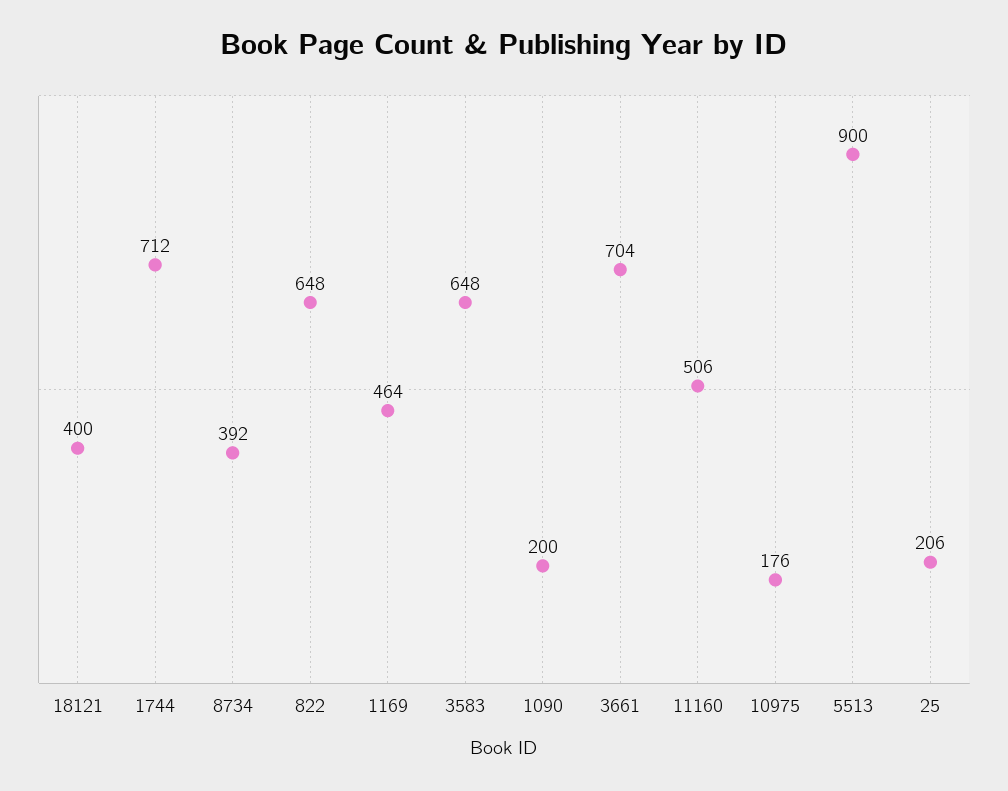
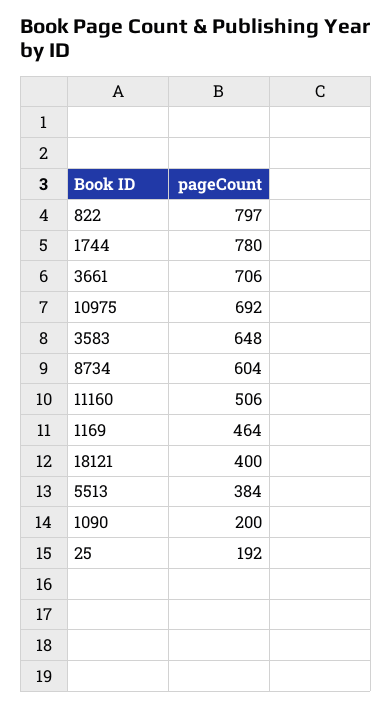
1744: 712 -> 780
8734: 392 -> 604
822: 648 -> 797
3661: 704 -> 706
10975: 176 -> 692
5513: 900 -> 384
25: 206 -> 192

